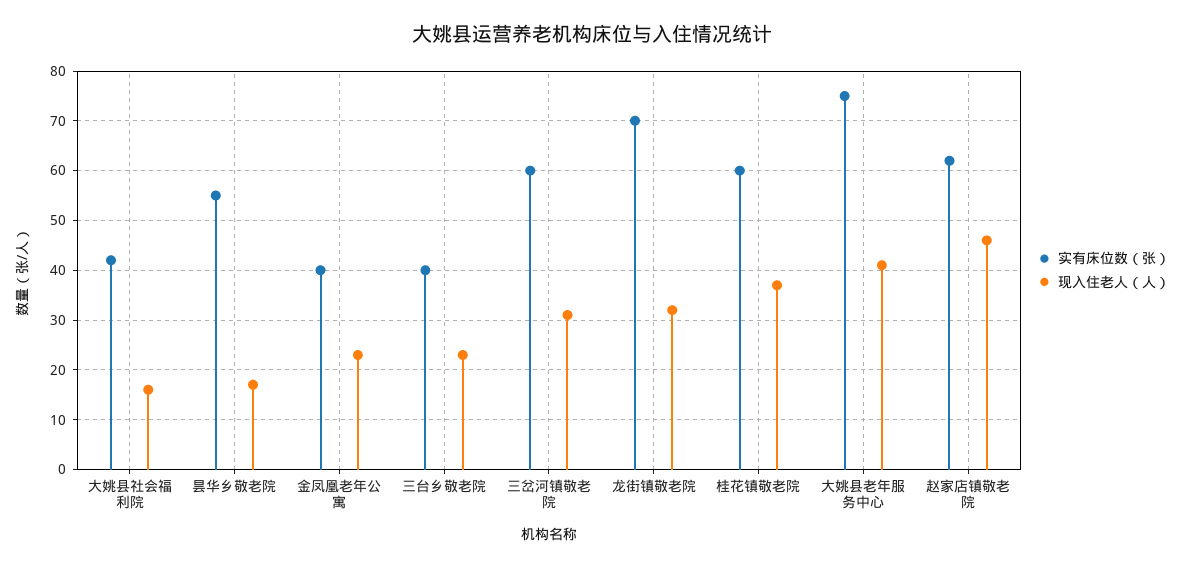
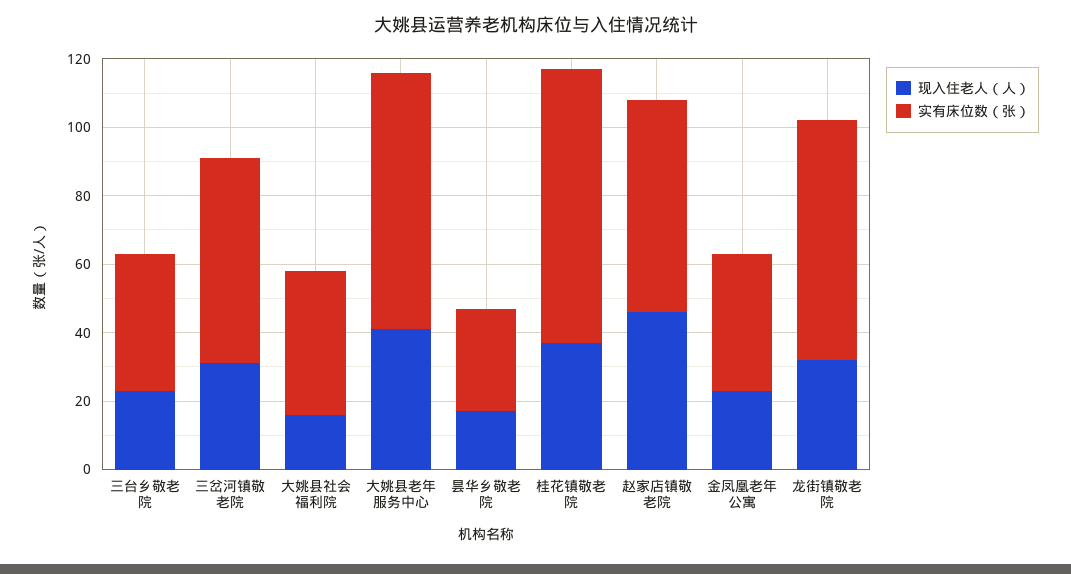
实有床位数（张）, 昙华乡敬老院: 55 -> 30
实有床位数（张）, 桂花镇敬老院: 60 -> 80

